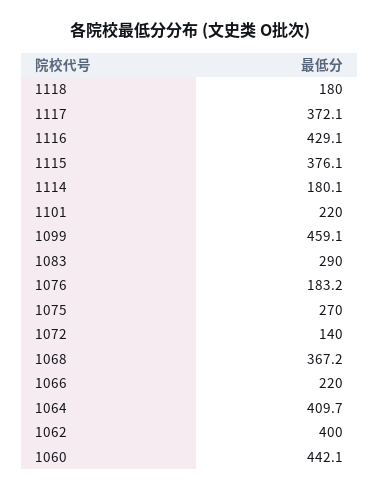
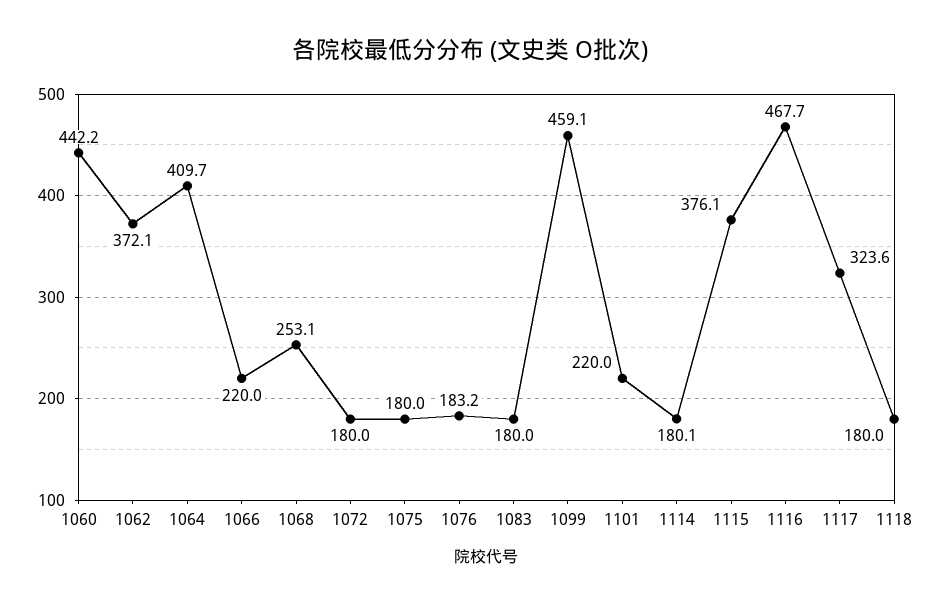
1117: 372.1 -> 323.6
1116: 429.1 -> 467.7
1083: 290 -> 180
1075: 270 -> 180
1072: 140 -> 180
1068: 367.2 -> 253.1
1062: 400 -> 372.1
1060: 442.1 -> 442.2

